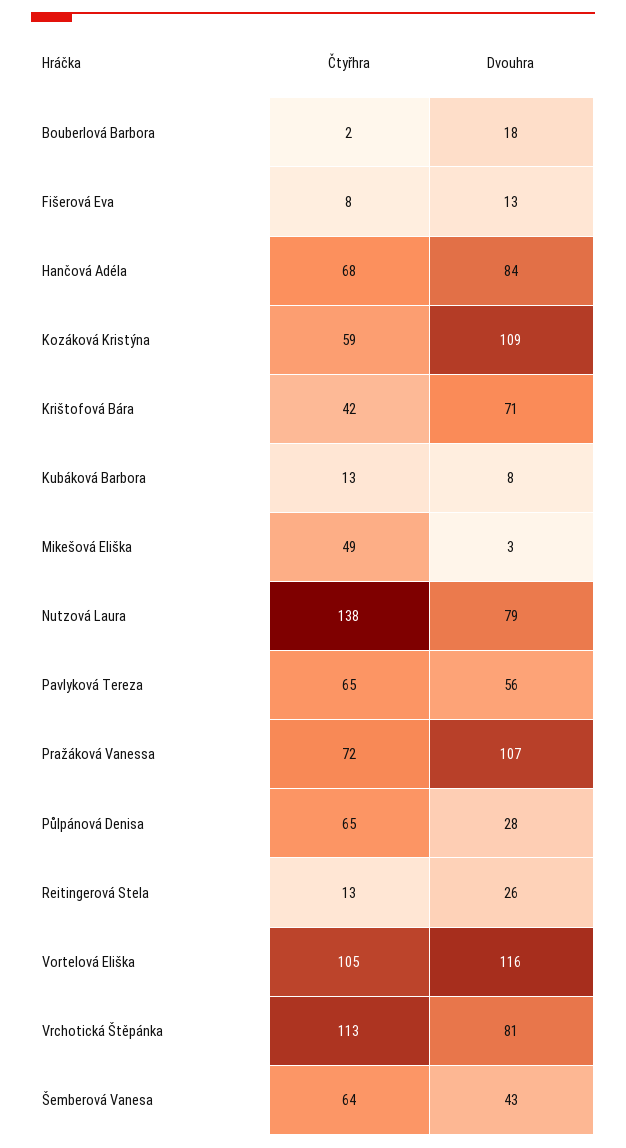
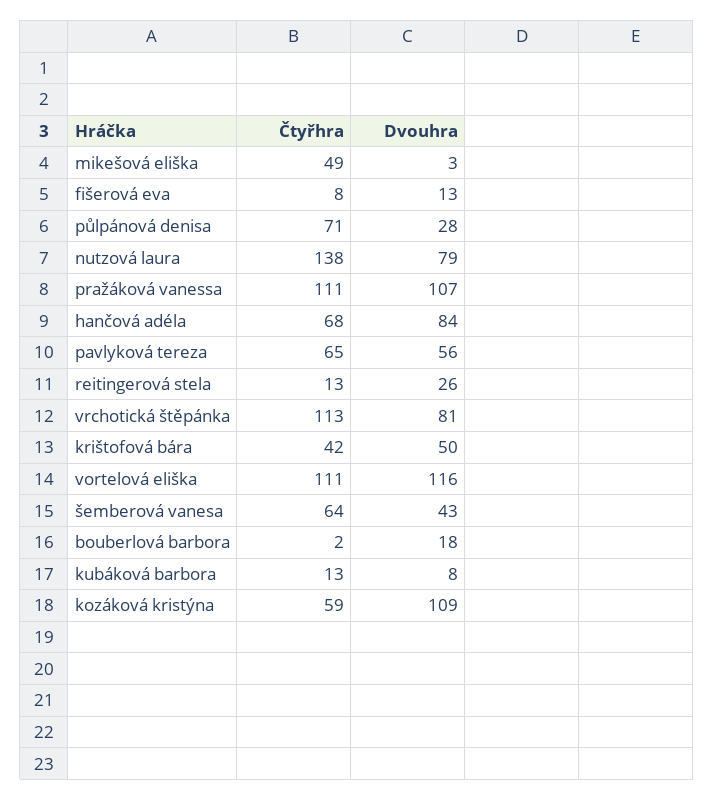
Dvouhra, Krištofová Bára: 71 -> 50
Čtyřhra, Pražáková Vanessa: 72 -> 111
Čtyřhra, Půlpánová Denisa: 65 -> 71
Čtyřhra, Vortelová Eliška: 105 -> 111

